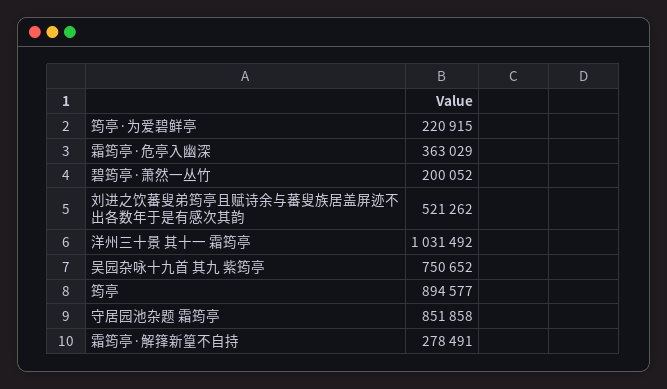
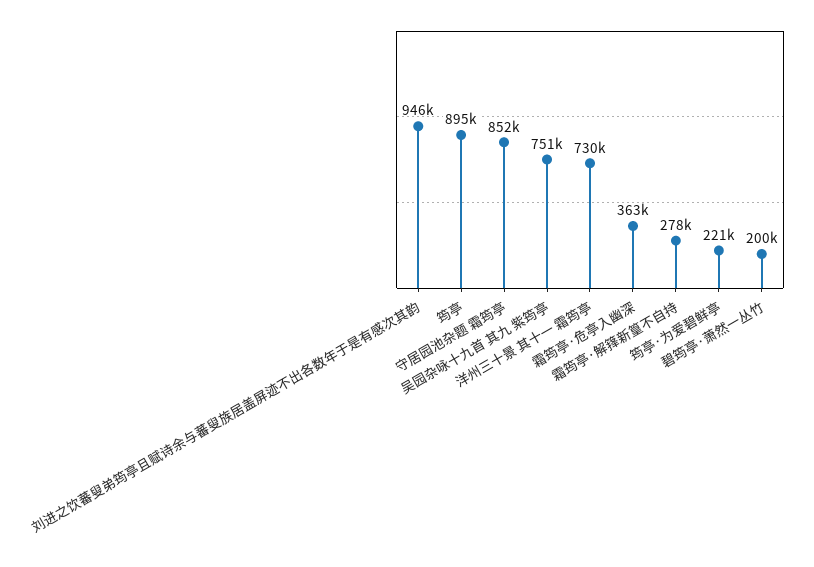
刘进之饮蕃叟弟筠亭且赋诗余与蕃叟族居盖屏迹不出各数年于是有感次其韵: 521262 -> 946000
洋州三十景 其十一 霜筠亭: 1031492 -> 730000

